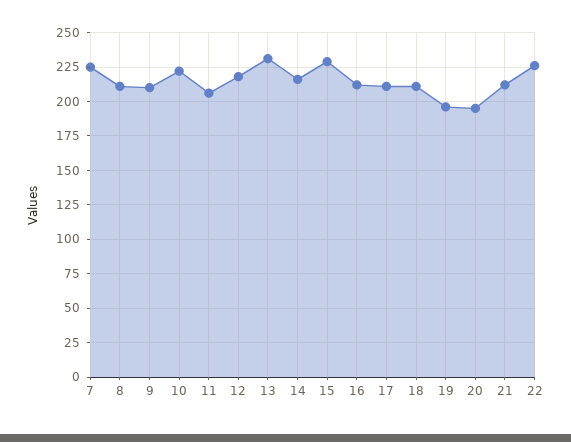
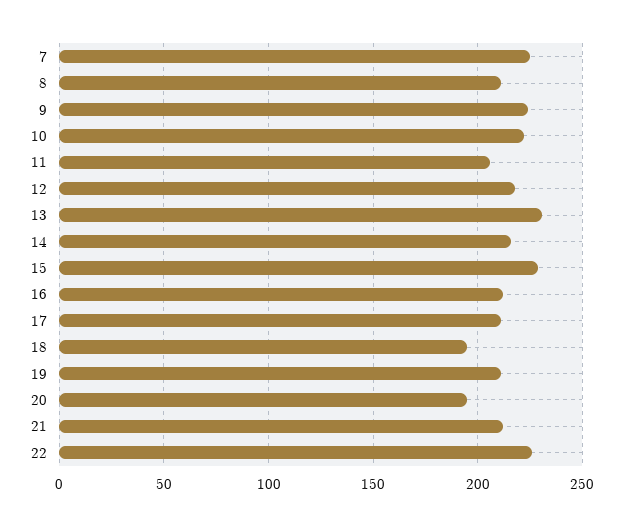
9: 210 -> 225
18: 210 -> 195
19: 195 -> 210

